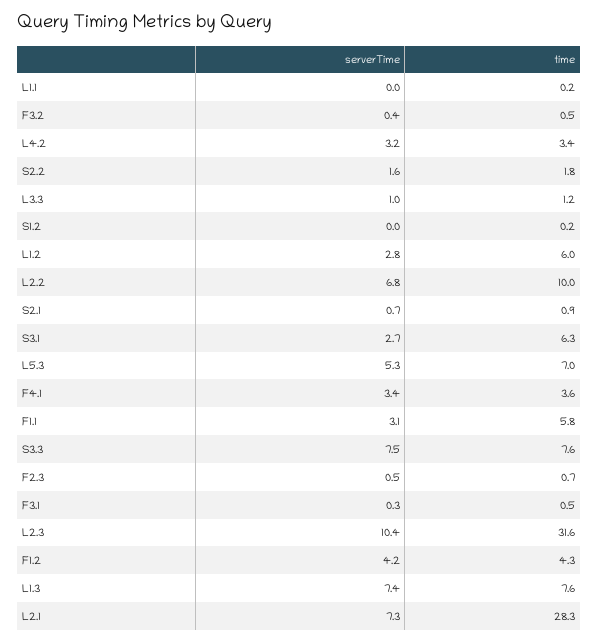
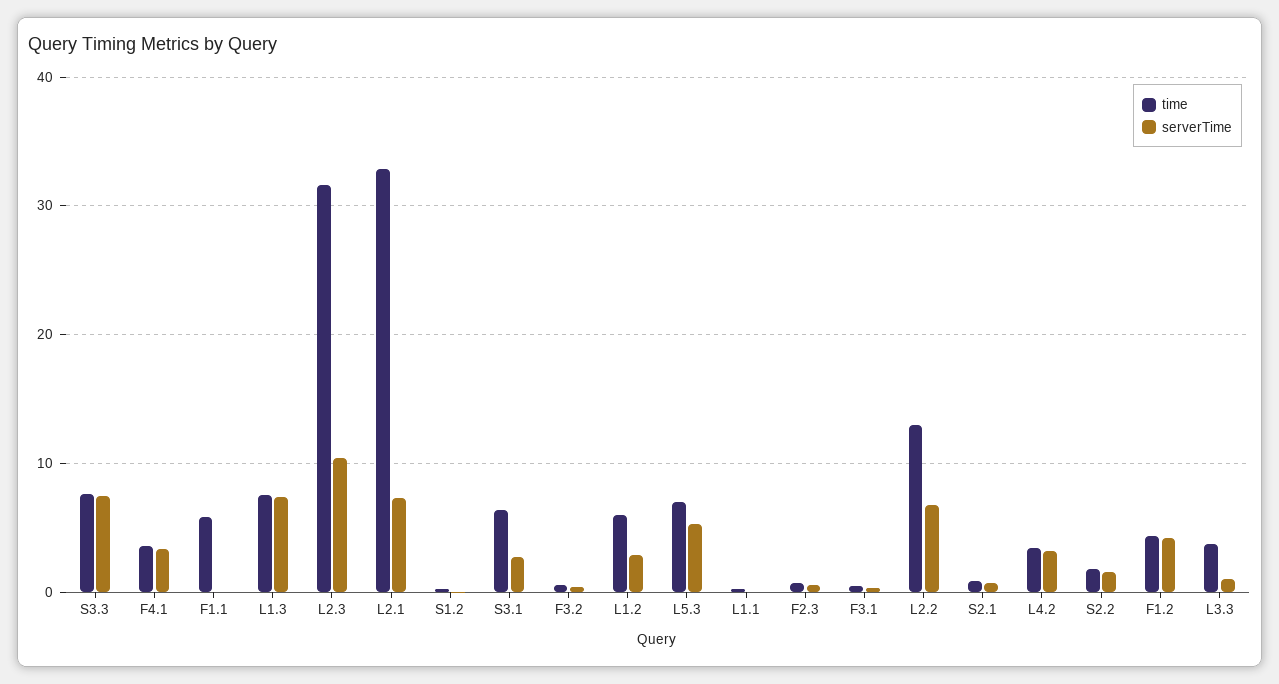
time, L3.3: 1.2 -> 4
time, L2.2: 10 -> 13
serverTime, F1.1: 3.1 -> 0
time, L2.1: 28.3 -> 33

